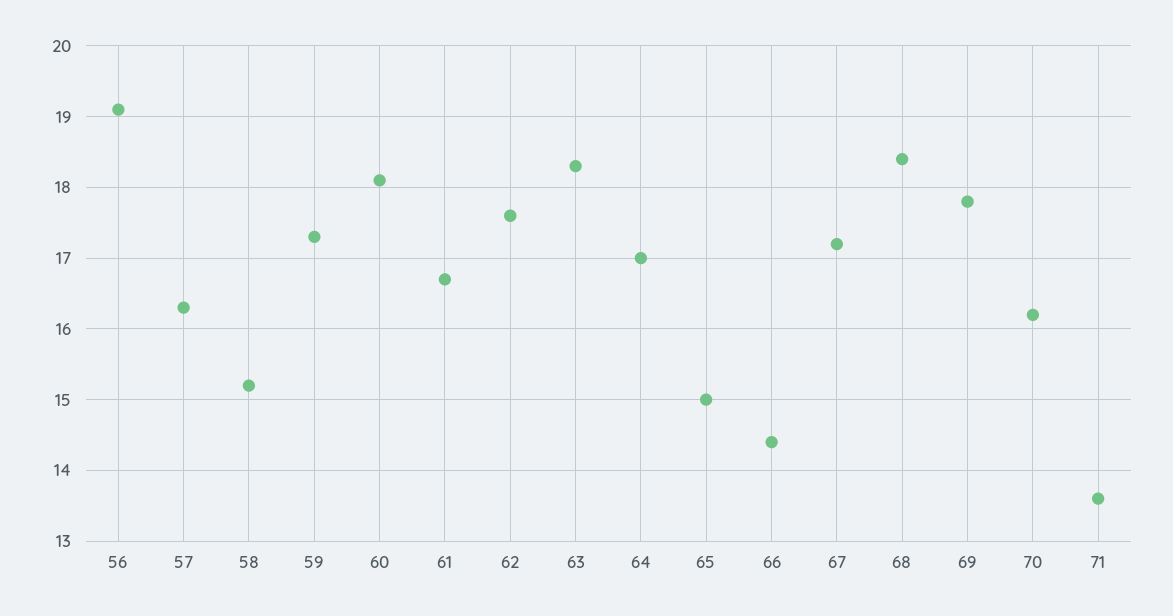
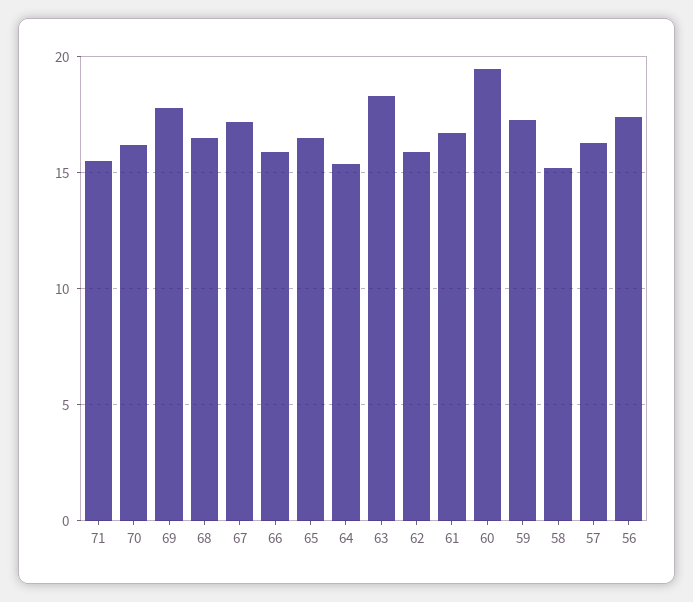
56: 19.1 -> 17.5
60: 18.1 -> 19.5
62: 17.6 -> 16
64: 17 -> 15.5
65: 15 -> 16.5
66: 14.4 -> 16
68: 18.4 -> 16.5
71: 13.6 -> 15.5

